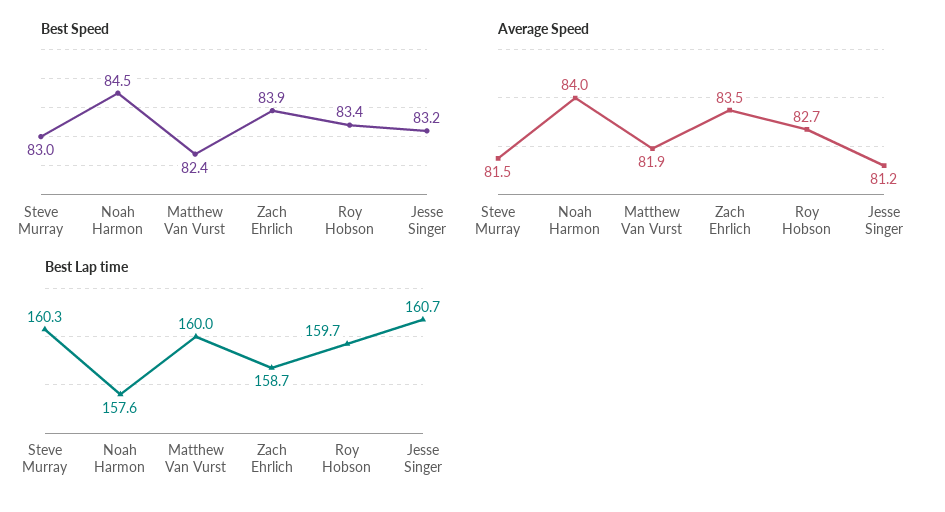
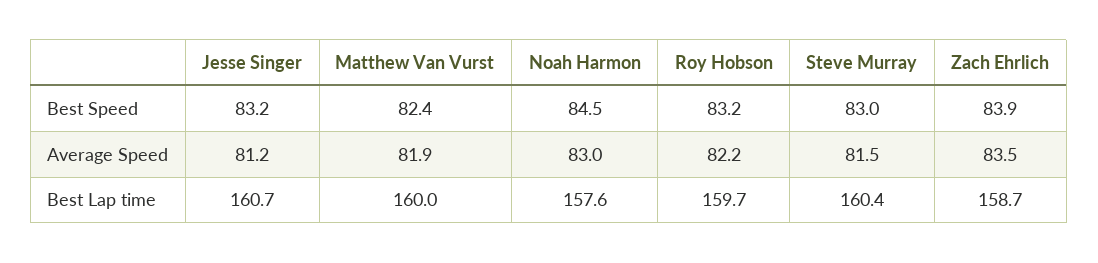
Best Speed, Roy Hobson: 83.4 -> 83.2
Average Speed, Noah Harmon: 84 -> 83
Average Speed, Roy Hobson: 82.7 -> 82.2
Best Lap time, Steve Murray: 160.3 -> 160.4

